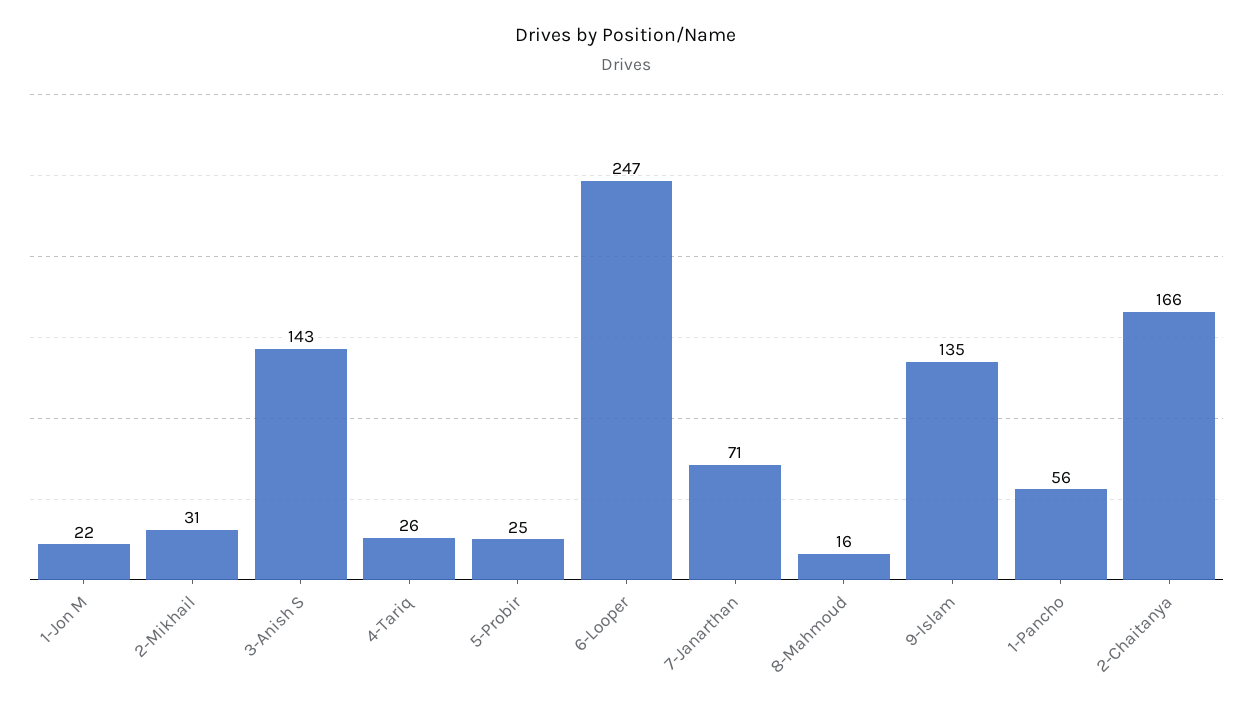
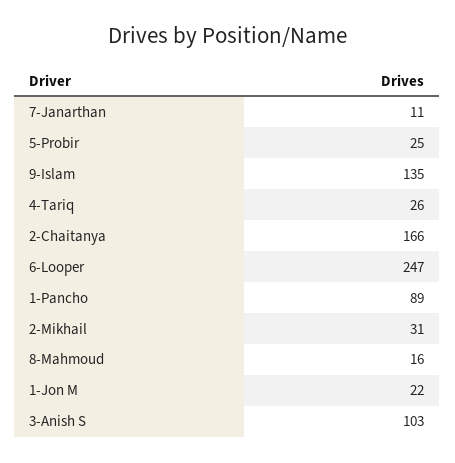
3-Anish S: 143 -> 103
7-Janarthan: 71 -> 11
1-Pancho: 56 -> 89

